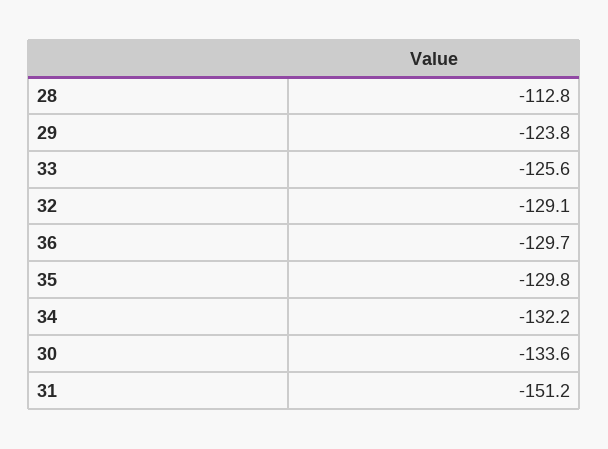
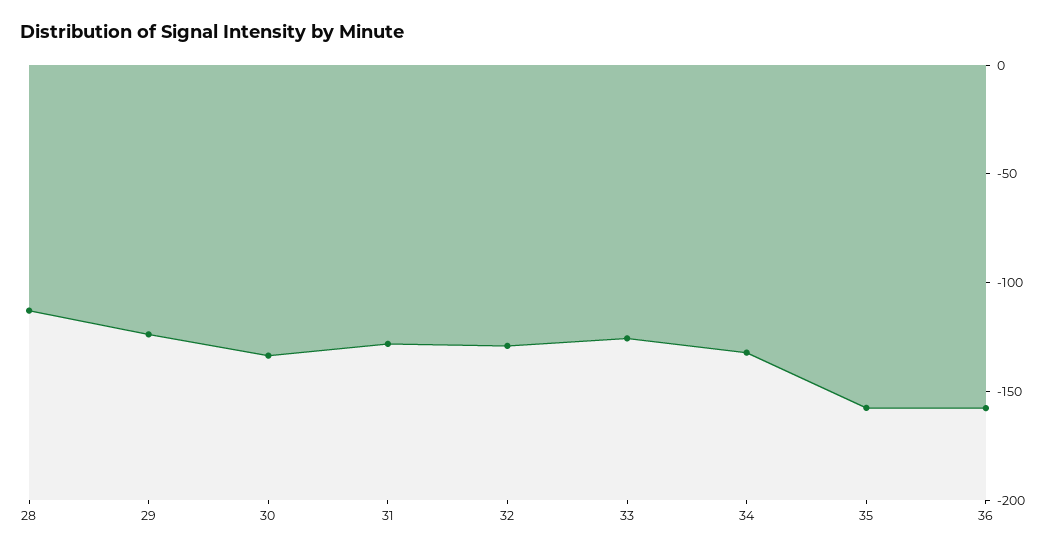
36: -129.7 -> -160
35: -129.8 -> -160
31: -151.2 -> -130

